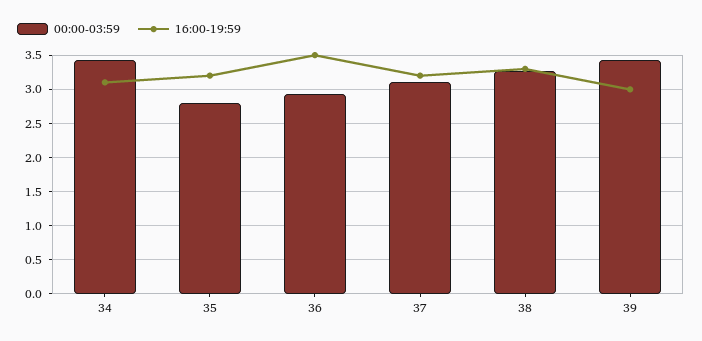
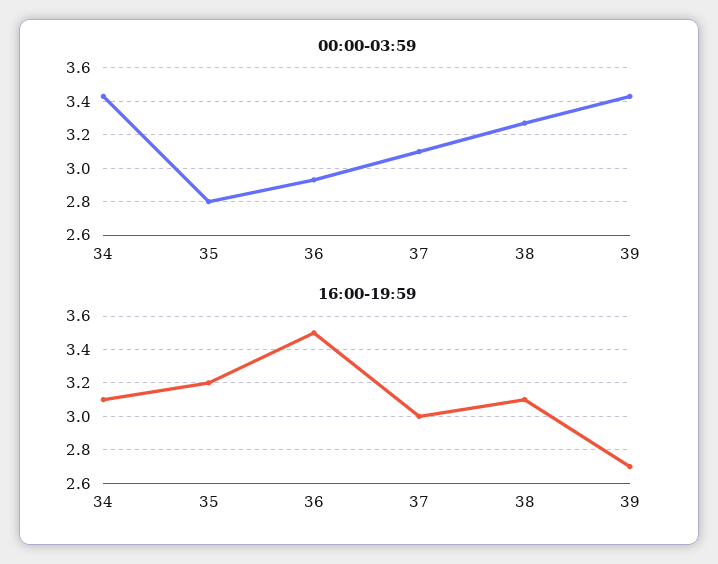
16:00-19:59, 37: 3.2 -> 3
16:00-19:59, 38: 3.3 -> 3.1
16:00-19:59, 39: 3 -> 2.7

